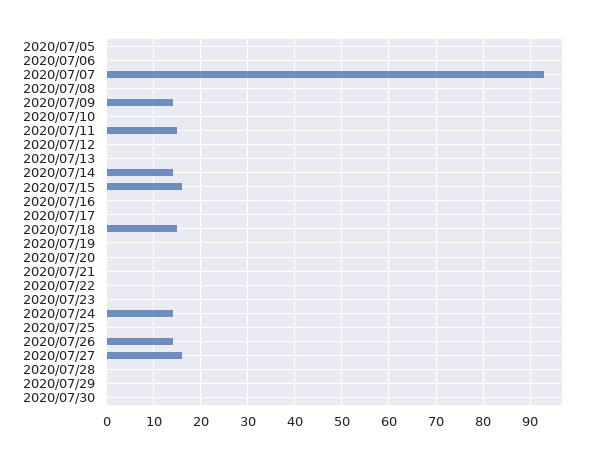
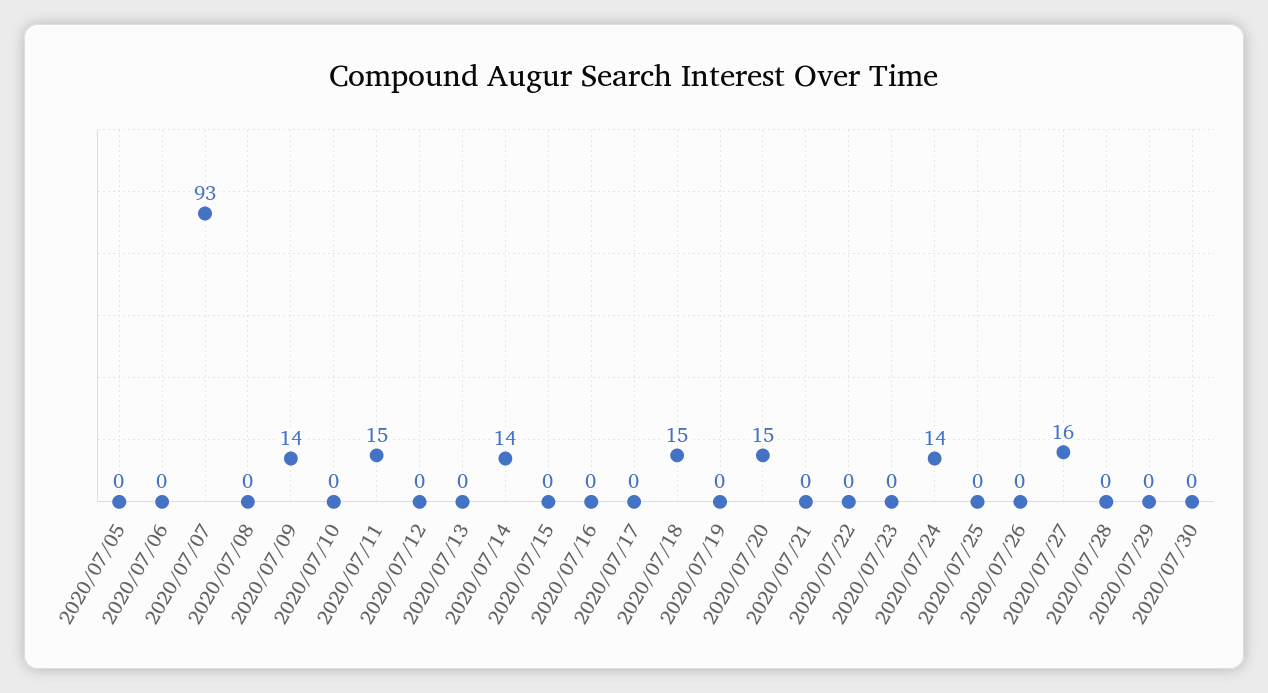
2020/07/15: 15 -> 0
2020/07/20: 0 -> 15
2020/07/26: 15 -> 0

